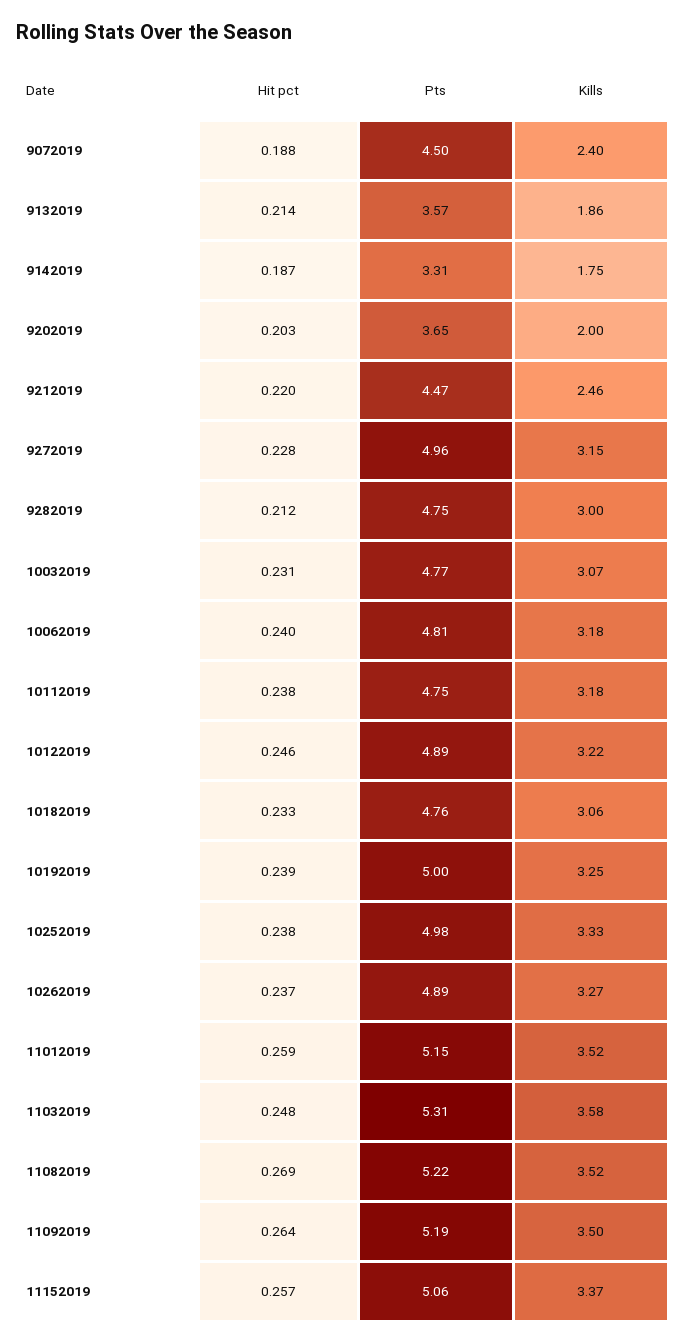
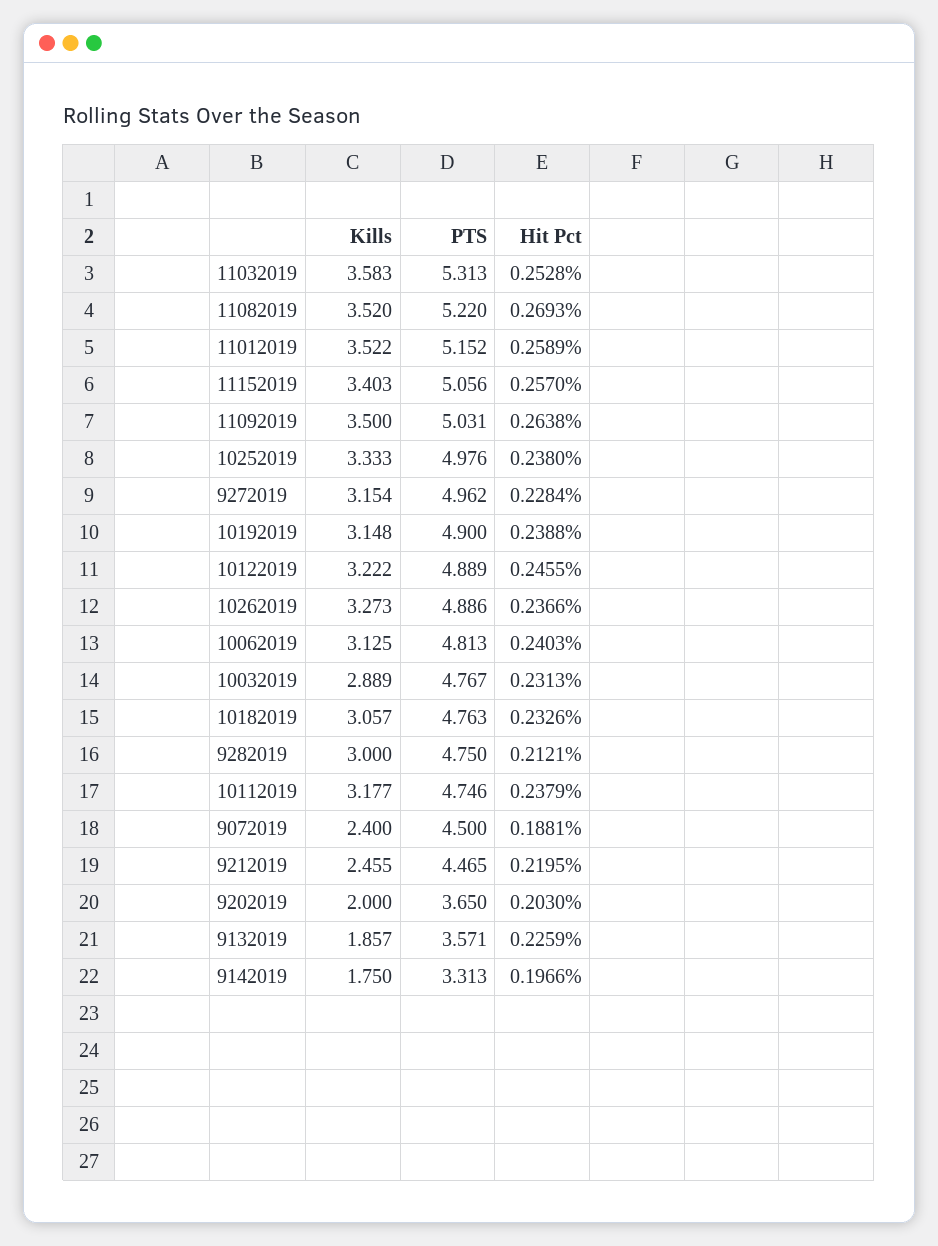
Hit pct, 9132019: 0.214 -> 0.2259
Hit pct, 9142019: 0.187 -> 0.1966
Kills, 10032019: 3.07 -> 2.889
Kills, 10062019: 3.18 -> 3.125
Pts, 10192019: 5 -> 4.9
Kills, 10192019: 3.25 -> 3.148
Hit pct, 11032019: 0.248 -> 0.2528
Pts, 11092019: 5.19 -> 5.031
Kills, 11152019: 3.37 -> 3.403

